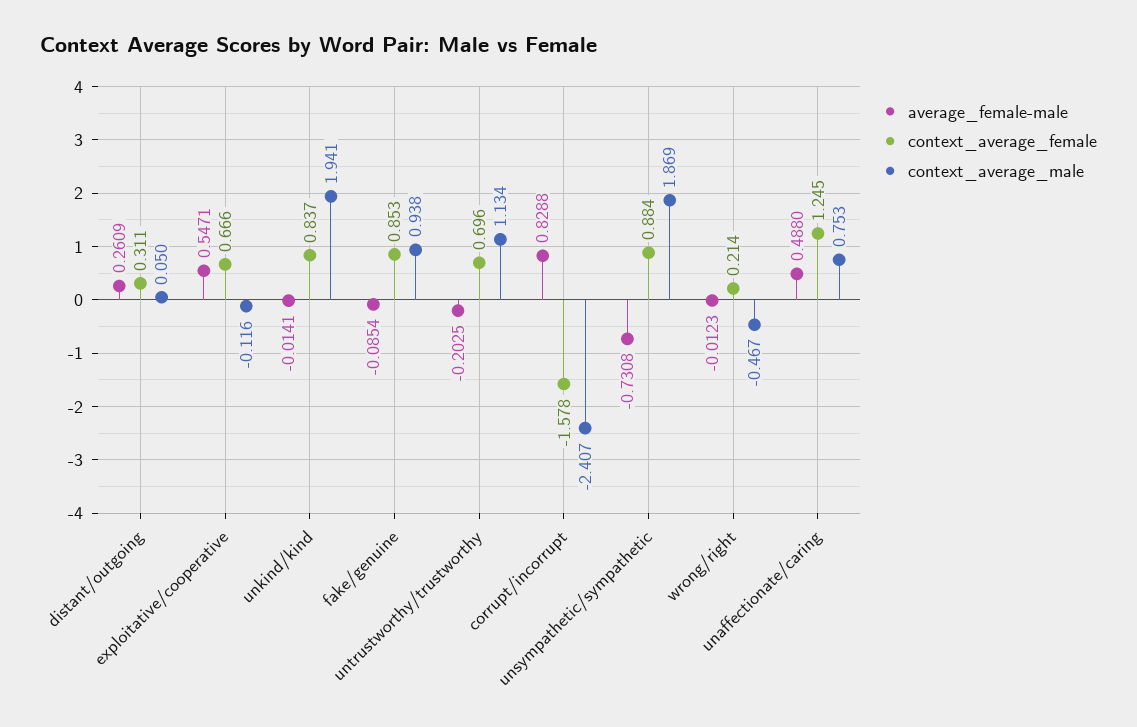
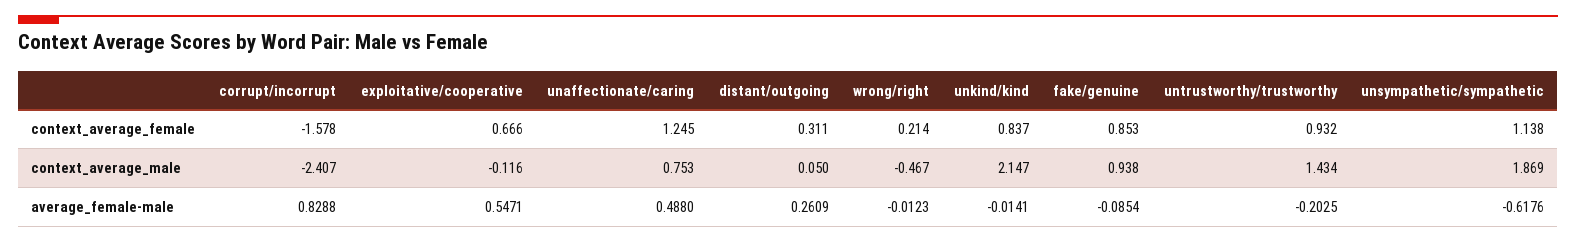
context_average_male, unkind/kind: 1.941 -> 2.147
context_average_female, untrustworthy/trustworthy: 0.696 -> 0.932
context_average_male, untrustworthy/trustworthy: 1.134 -> 1.434
average_female-male, unsympathetic/sympathetic: -0.7308 -> -0.6176
context_average_female, unsympathetic/sympathetic: 0.884 -> 1.138

